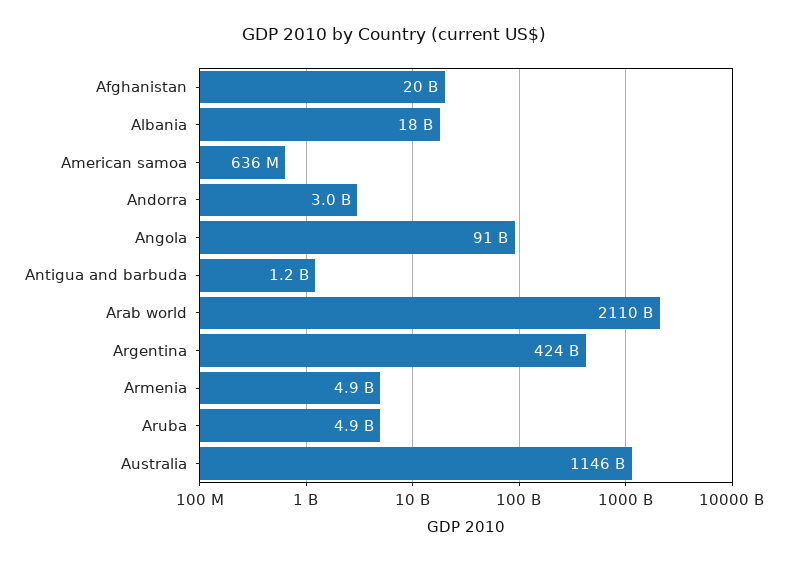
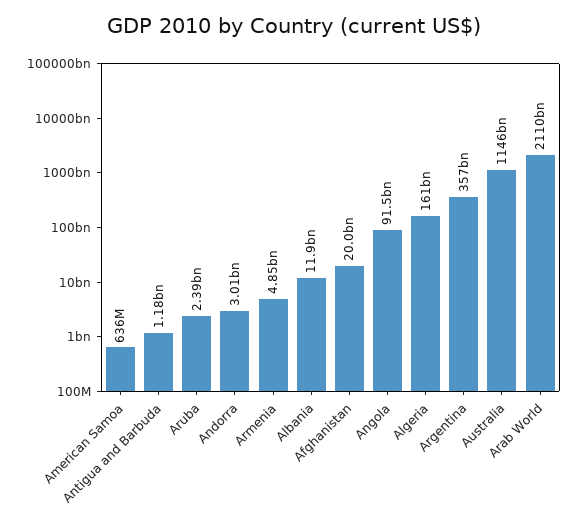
Albania: 18000000000 -> 11900000000
Argentina: 424000000000 -> 357000000000
Aruba: 4900000000 -> 2390000000
Algeria: none -> 161000000000

